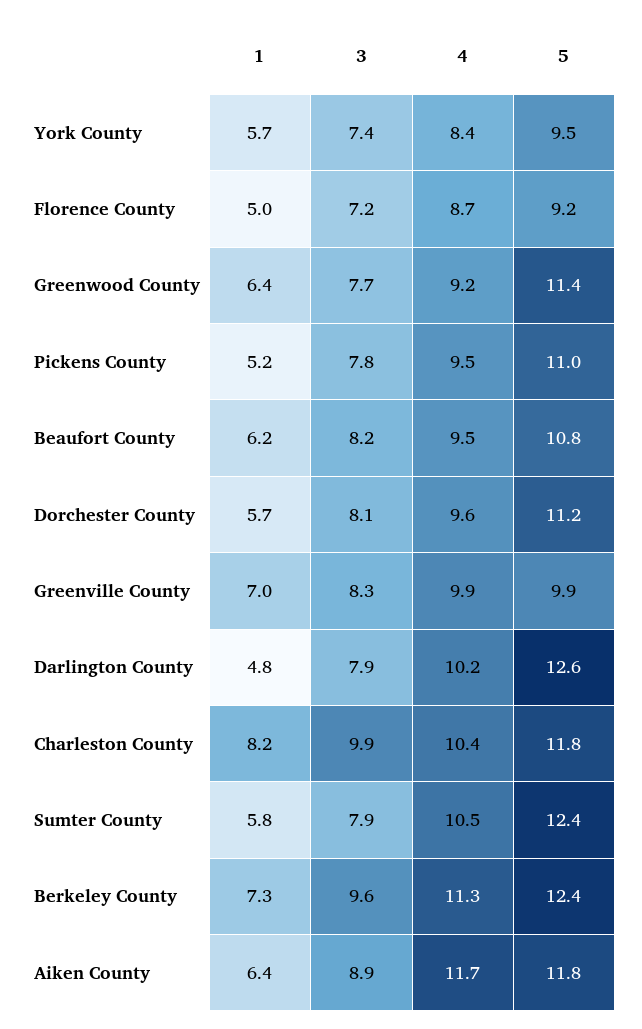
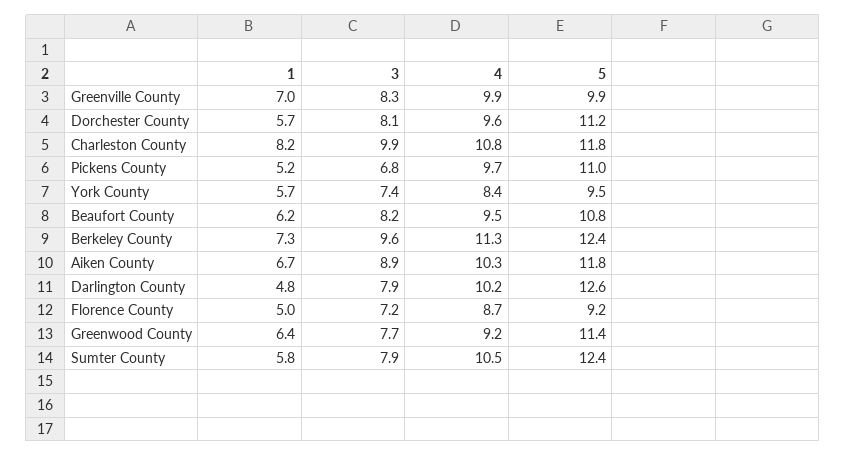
3, Pickens County: 7.8 -> 6.8
4, Pickens County: 9.5 -> 9.7
4, Charleston County: 10.4 -> 10.8
1, Aiken County: 6.4 -> 6.7
4, Aiken County: 11.7 -> 10.3

